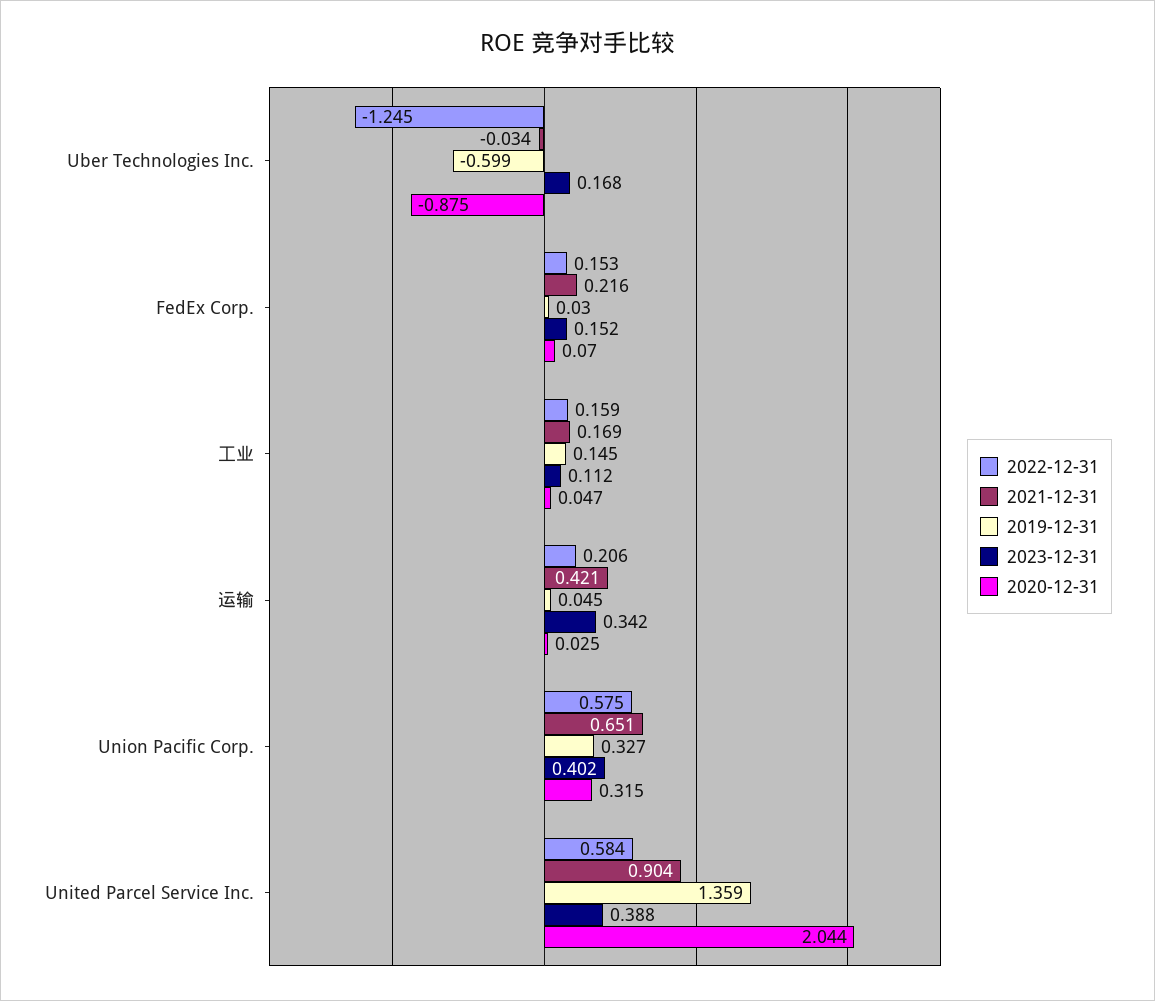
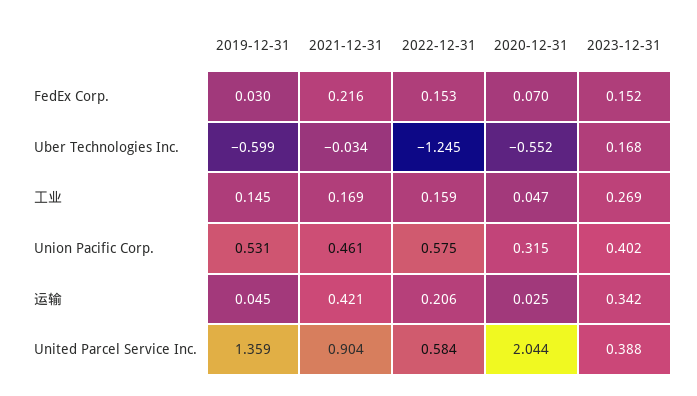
2020-12-31, Uber Technologies Inc.: -0.875 -> -0.552
2023-12-31, 工业: 0.112 -> 0.269
2021-12-31, Union Pacific Corp.: 0.651 -> 0.461
2019-12-31, Union Pacific Corp.: 0.327 -> 0.531

